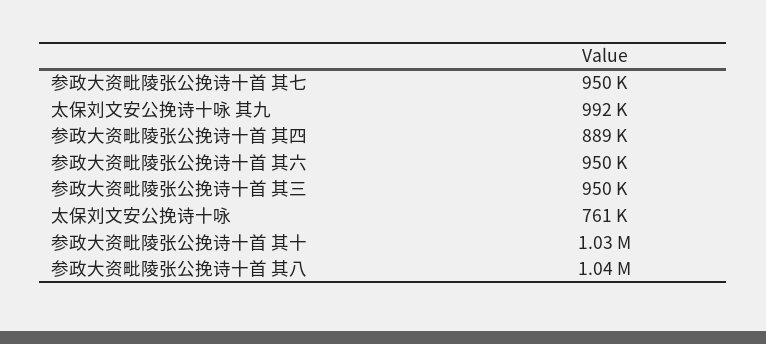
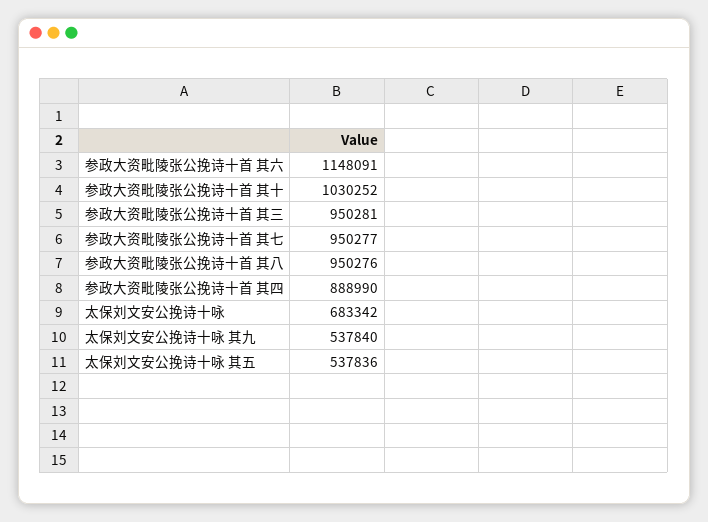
太保刘文安公挽诗十咏 其九: 992000 -> 537840
参政大资毗陵张公挽诗十首 其六: 950000 -> 1148091
太保刘文安公挽诗十咏: 761000 -> 683342
参政大资毗陵张公挽诗十首 其八: 1040000 -> 950276
太保刘文安公挽诗十咏 其五: none -> 537836

